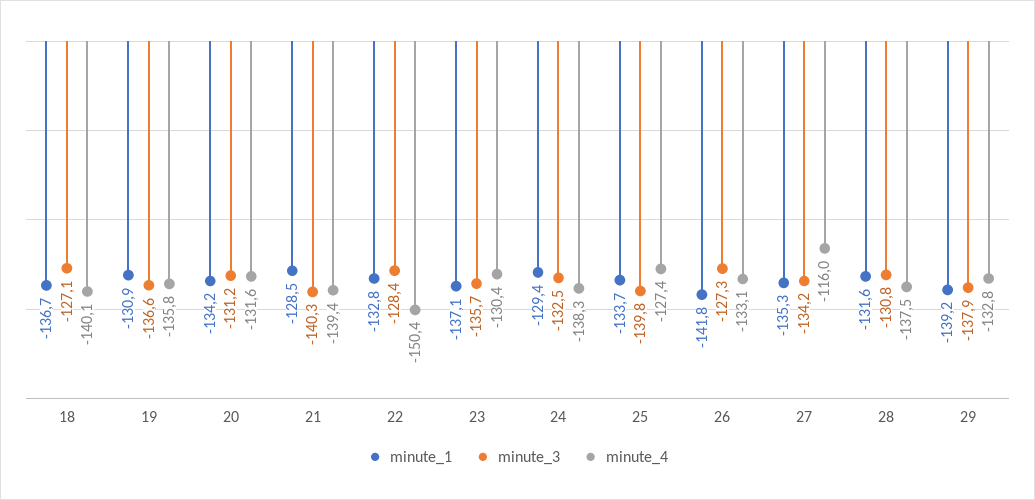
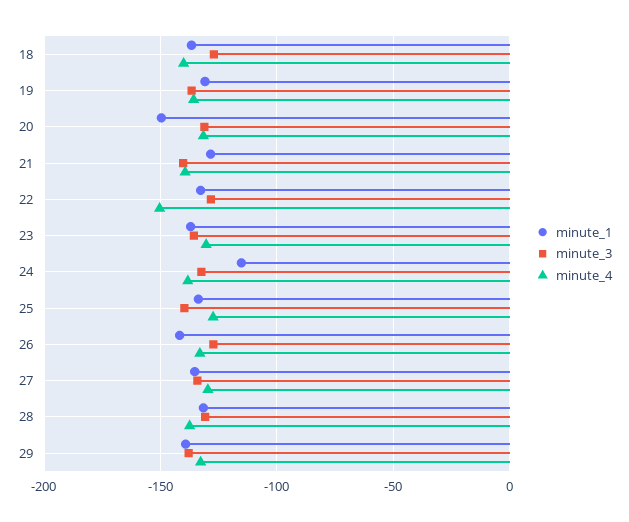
minute_1, 20: -134.2 -> -150
minute_1, 24: -129.4 -> -115
minute_4, 27: -116 -> -130

